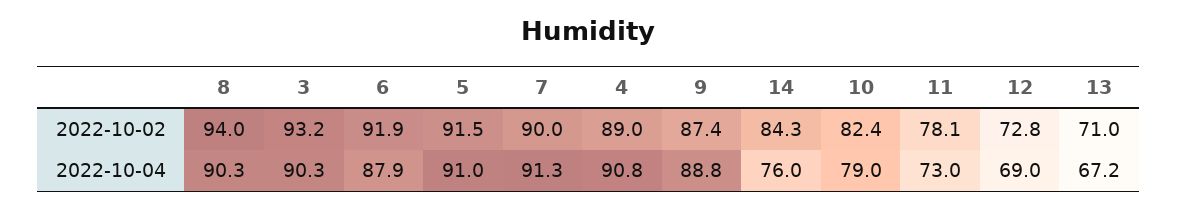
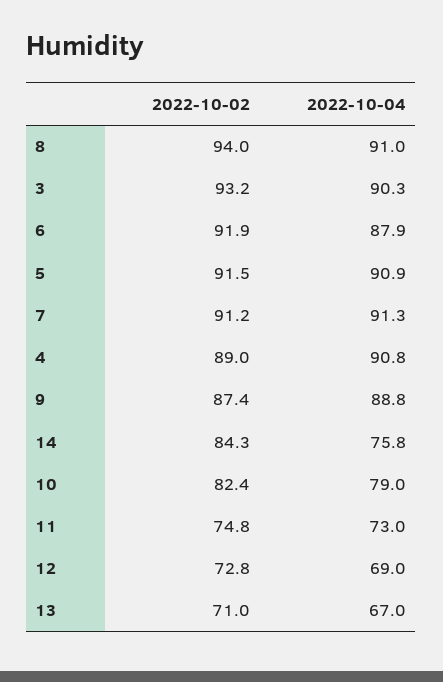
7, 2022-10-02: 90 -> 91.2
11, 2022-10-02: 78.1 -> 74.8
8, 2022-10-04: 90.3 -> 91
5, 2022-10-04: 91 -> 90.9
14, 2022-10-04: 76 -> 75.8
13, 2022-10-04: 67.2 -> 67

